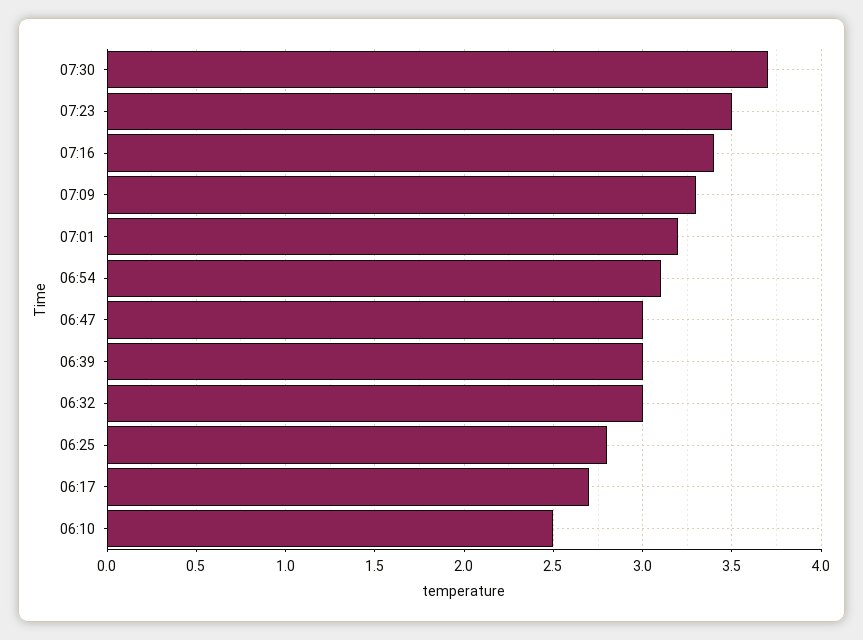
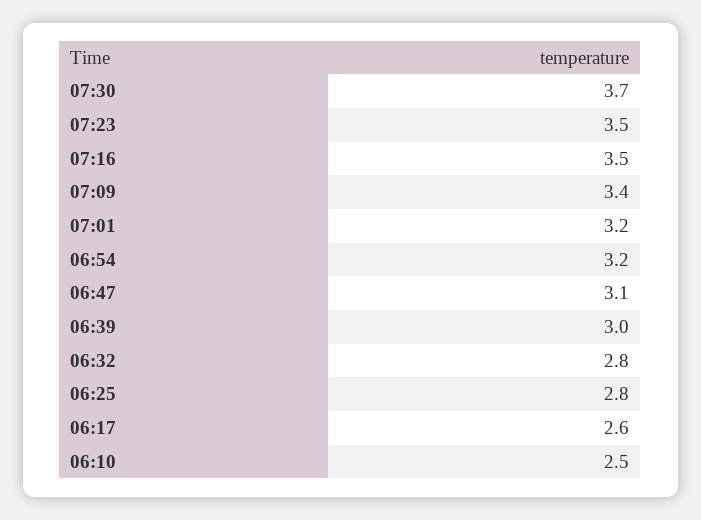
07:16: 3.4 -> 3.5
07:09: 3.3 -> 3.4
06:54: 3.1 -> 3.2
06:47: 3 -> 3.1
06:32: 3 -> 2.8
06:17: 2.7 -> 2.6

